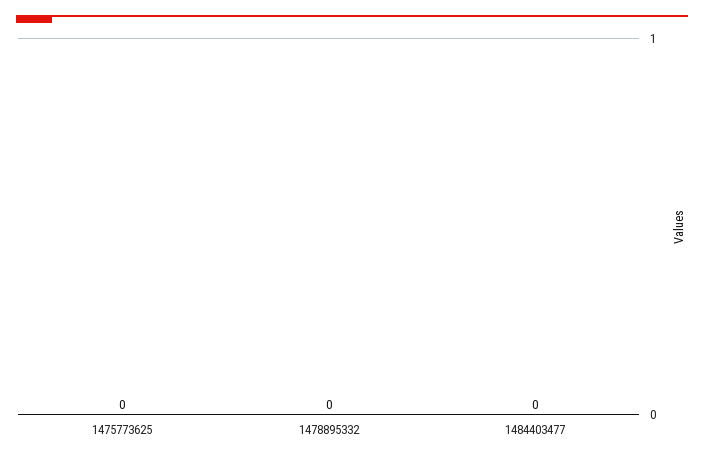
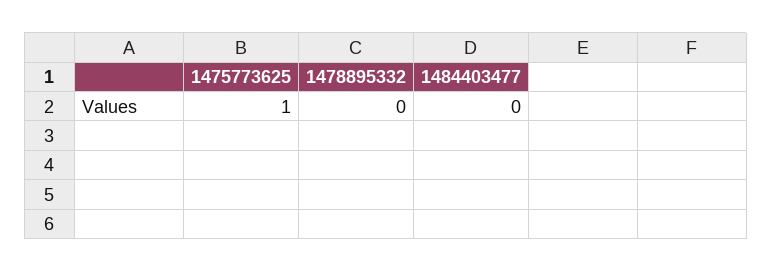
1475773625: 0 -> 1

